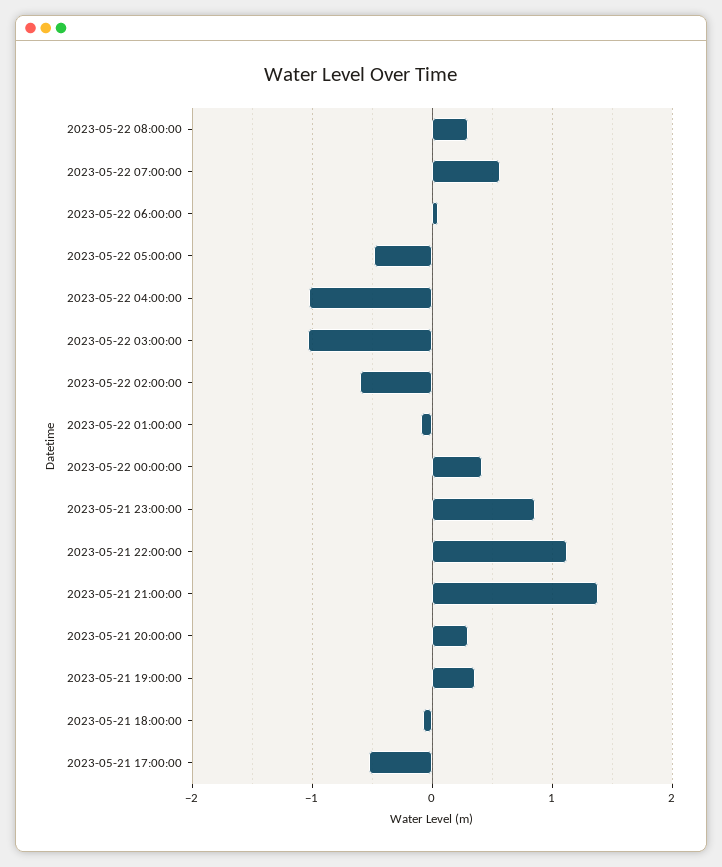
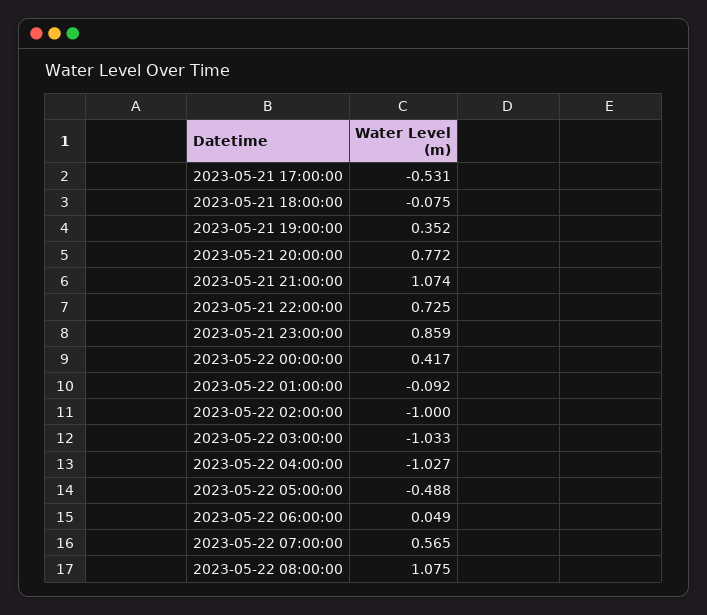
2023-05-22 08:00:00: 0.3 -> 1.075
2023-05-22 02:00:00: -0.6 -> -1
2023-05-21 22:00:00: 1.1 -> 0.725
2023-05-21 21:00:00: 1.4 -> 1.074
2023-05-21 20:00:00: 0.3 -> 0.772

